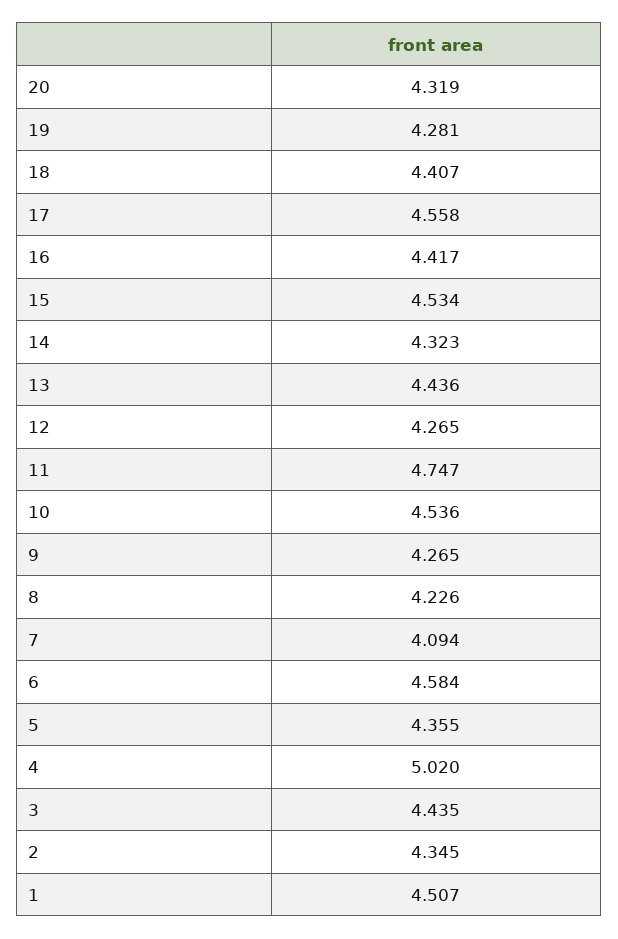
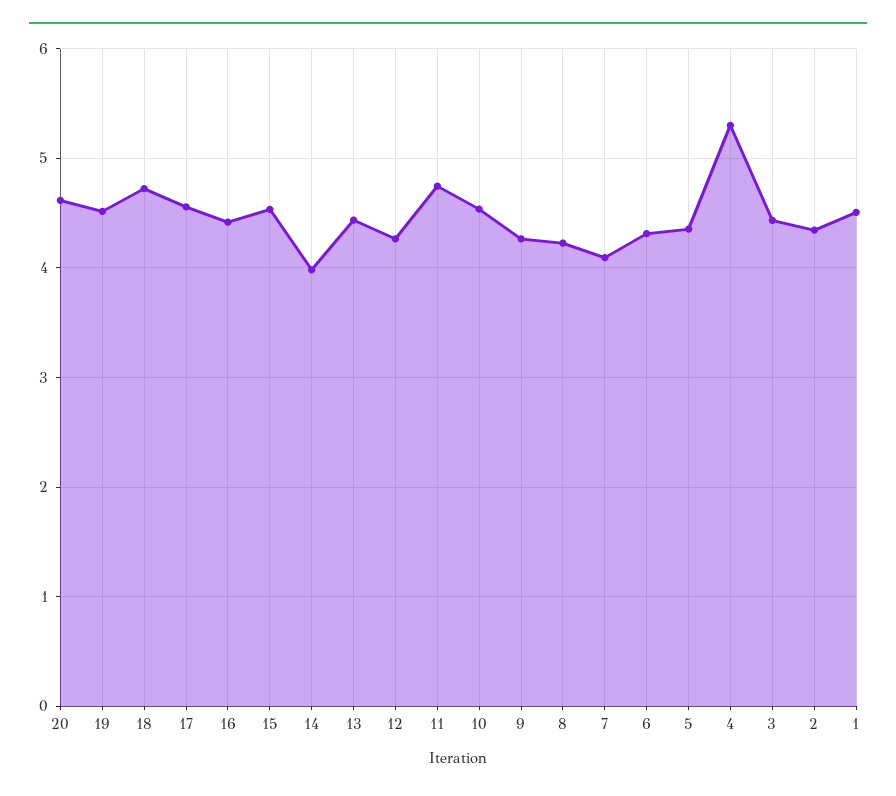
20: 4.319 -> 4.6
19: 4.281 -> 4.5
18: 4.407 -> 4.7
14: 4.323 -> 4
6: 4.584 -> 4.3
4: 5.02 -> 5.3

